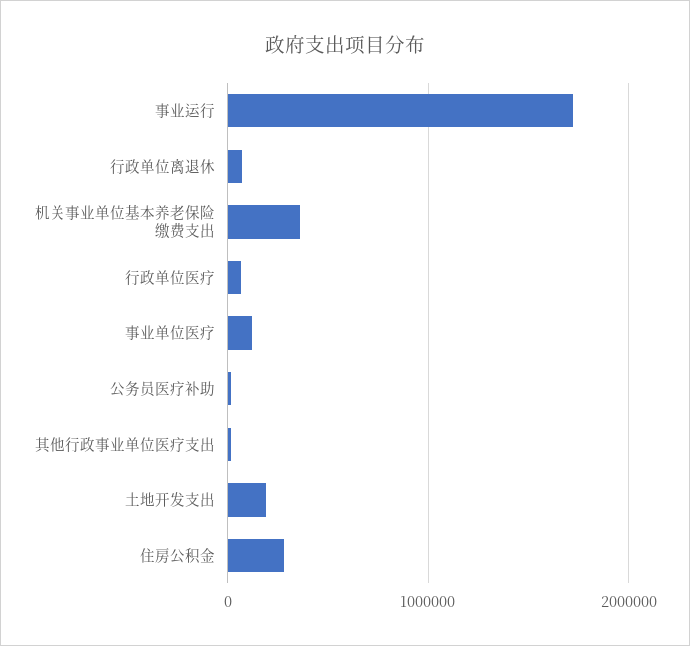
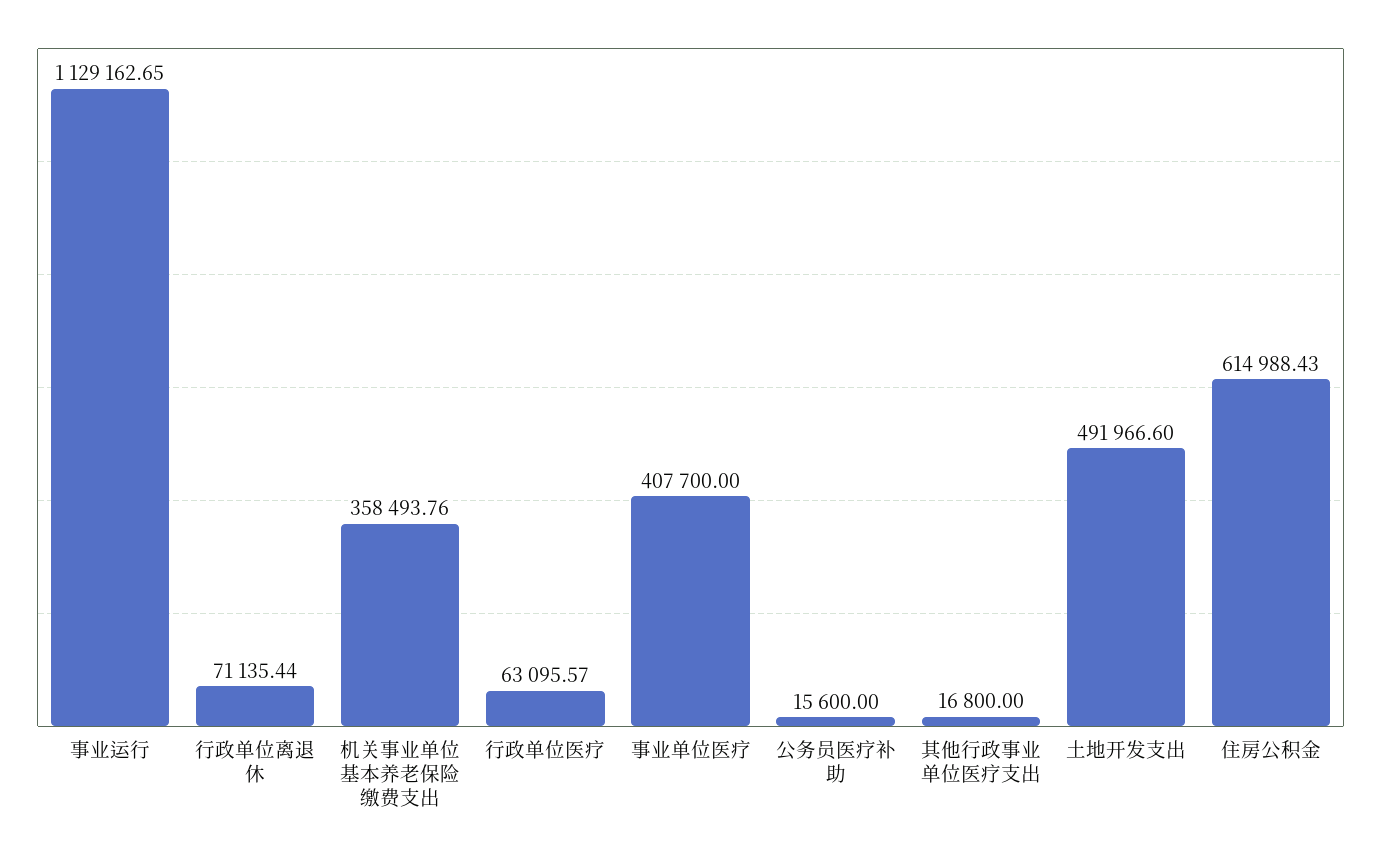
事业运行: 1700000 -> 1129162.65
事业单位医疗: 100000 -> 407700
土地开发支出: 200000 -> 491966.6
住房公积金: 300000 -> 614988.43

